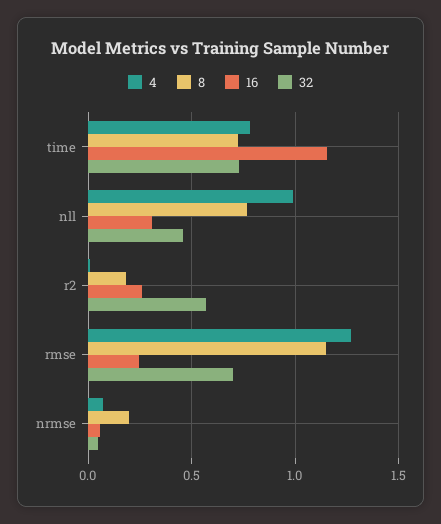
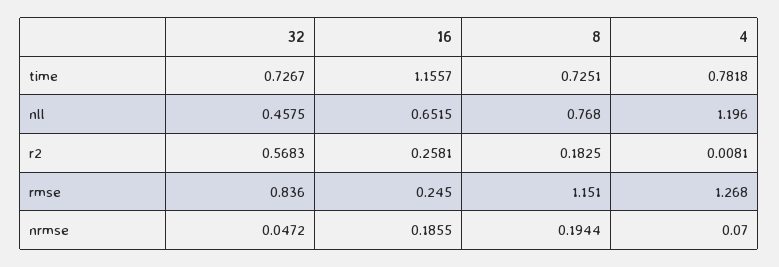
4, nll: 1 -> 1.196
16, nll: 0.3 -> 0.6515
32, rmse: 0.7 -> 0.836
16, nrmse: 0.05 -> 0.1855

